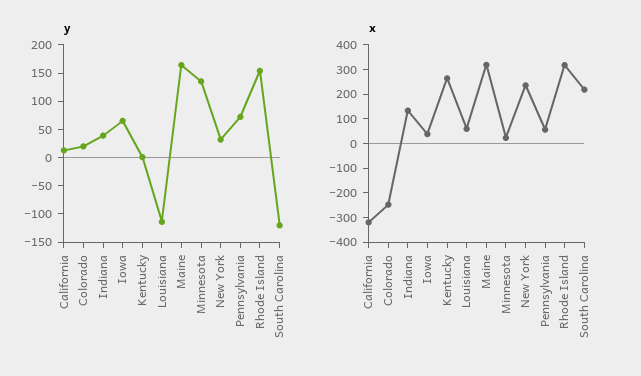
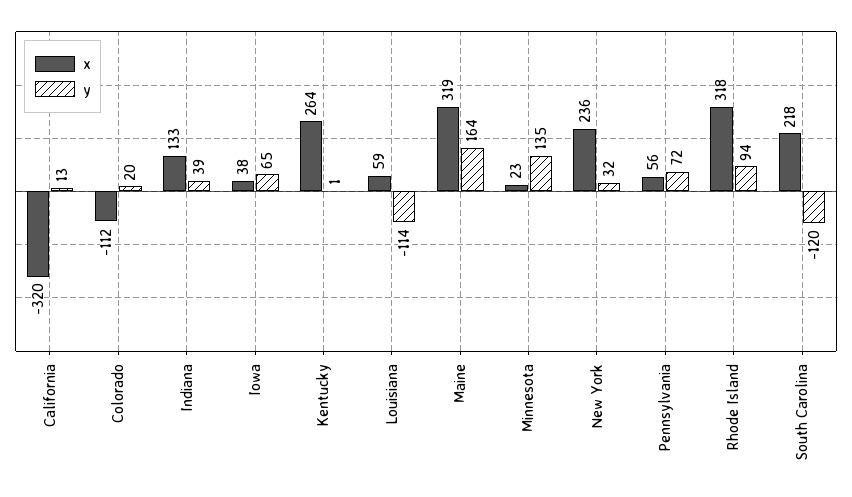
y, Rhode Island: 150 -> 94
x, Colorado: -250 -> -112

